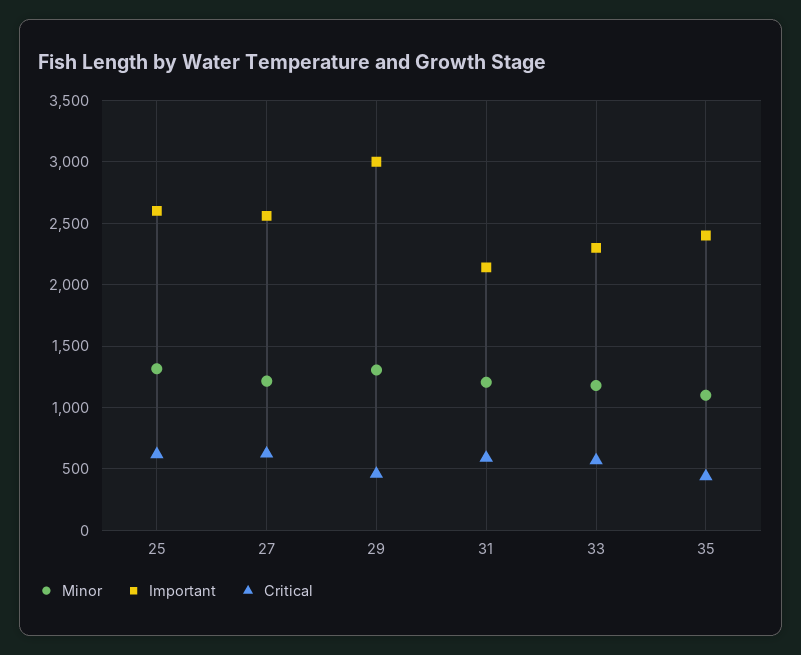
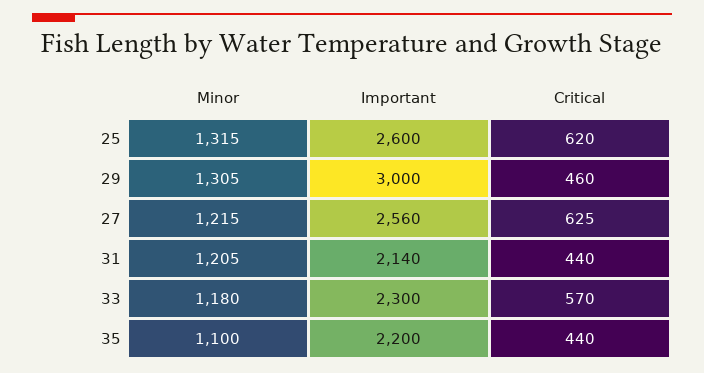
Critical, 31: 600 -> 440
Important, 35: 2400 -> 2200

